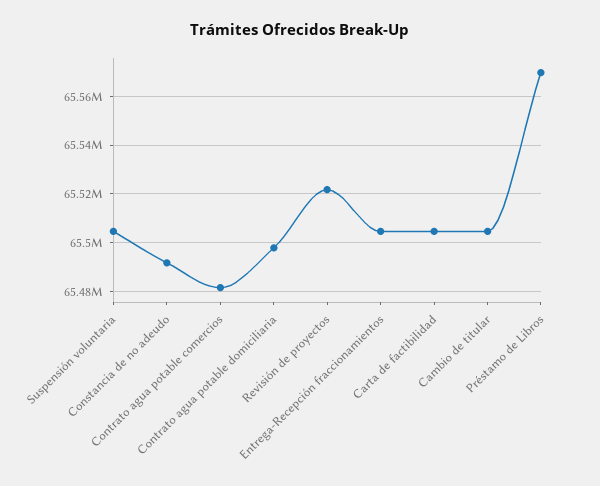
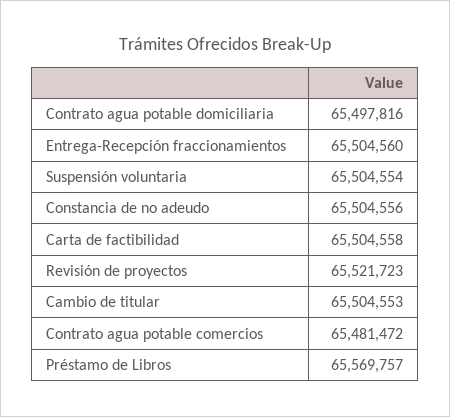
Constancia de no adeudo: 65492500 -> 65504556

